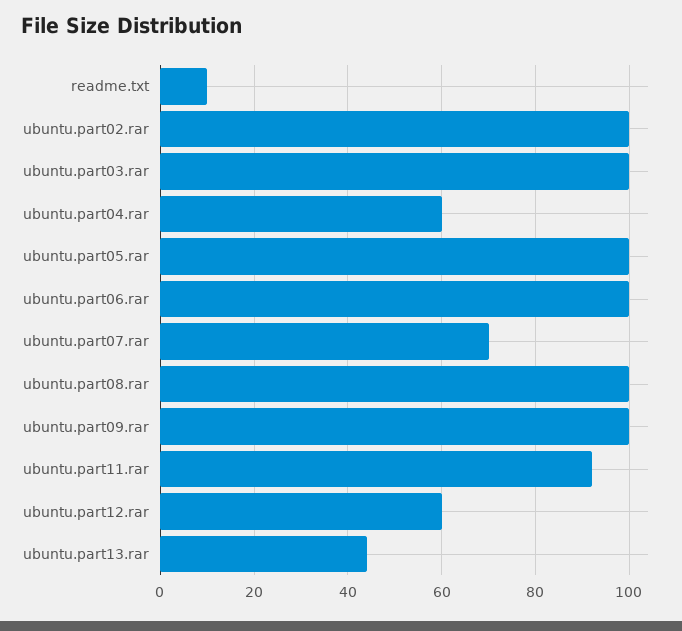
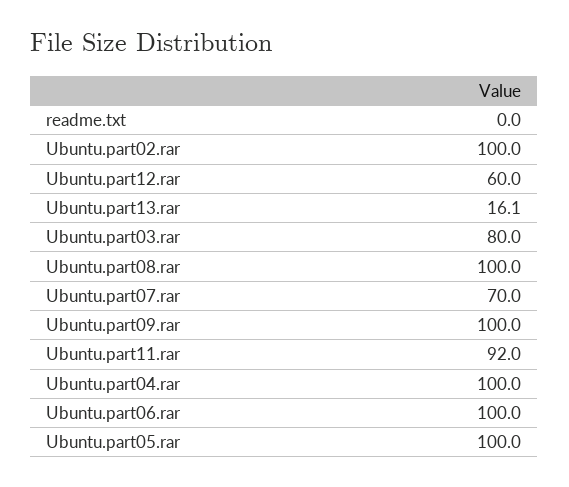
readme.txt: 10 -> 0
ubuntu.part03.rar: 100 -> 80
ubuntu.part04.rar: 60 -> 100
ubuntu.part13.rar: 45 -> 16.1

